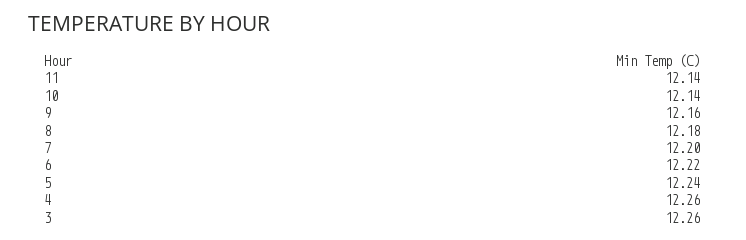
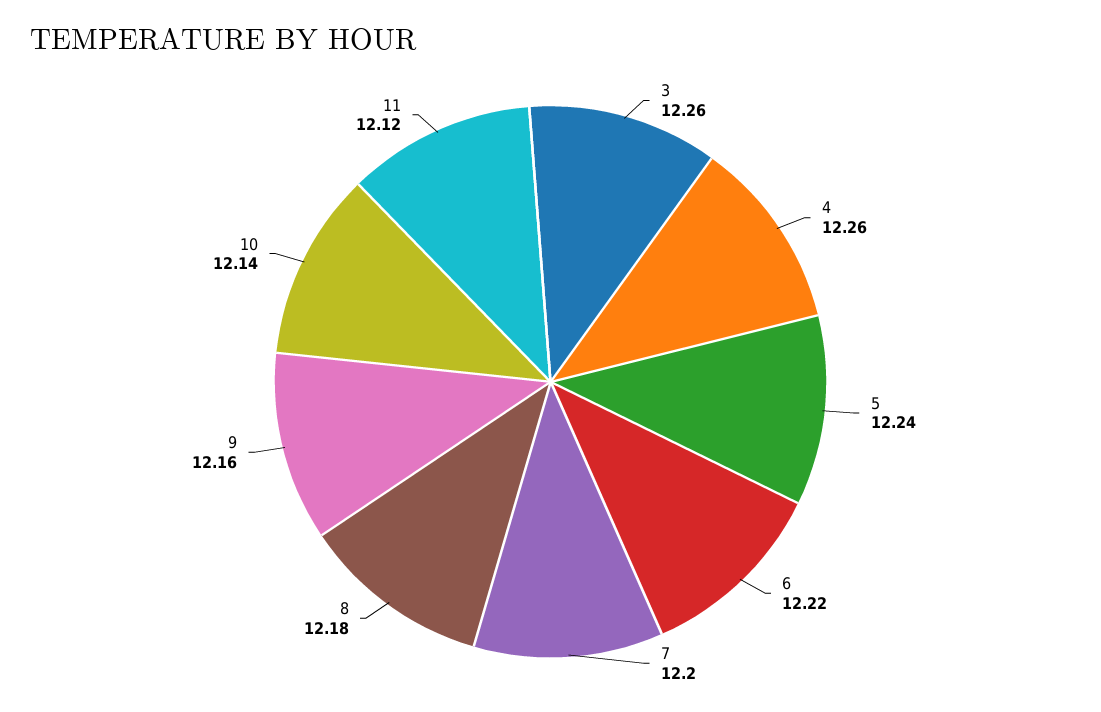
11: 12.14 -> 12.12

